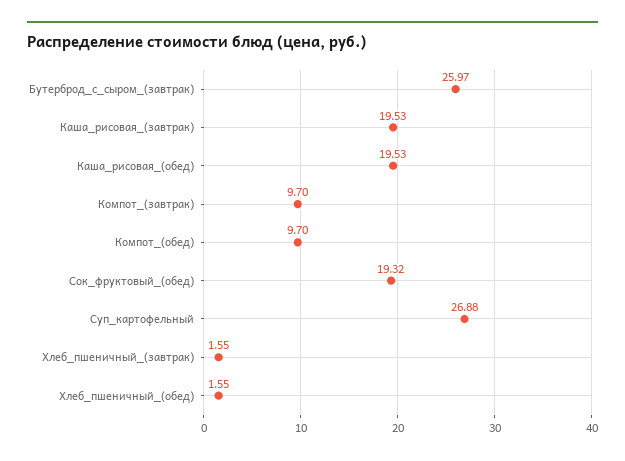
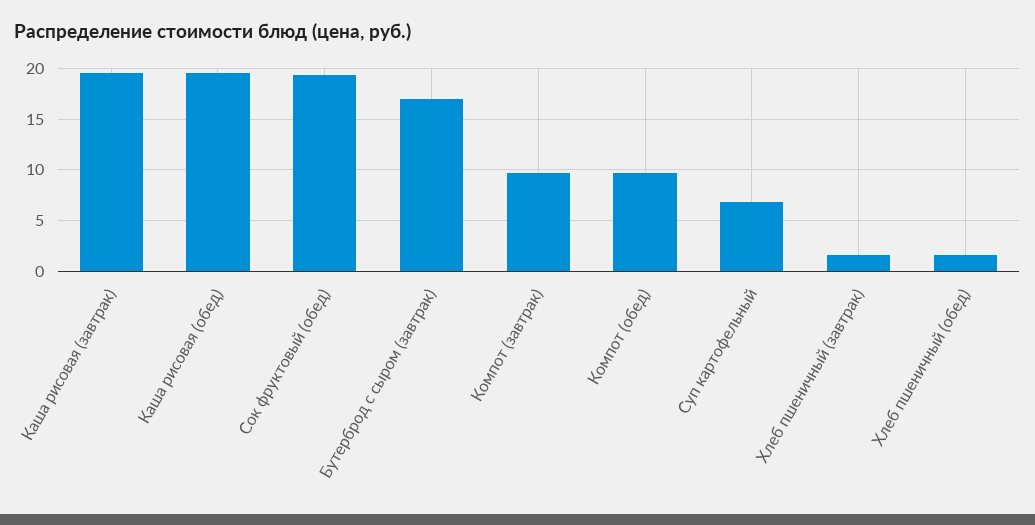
Бутерброд_с_сыром_(завтрак): 25.97 -> 17
Суп_картофельный: 26.88 -> 7

